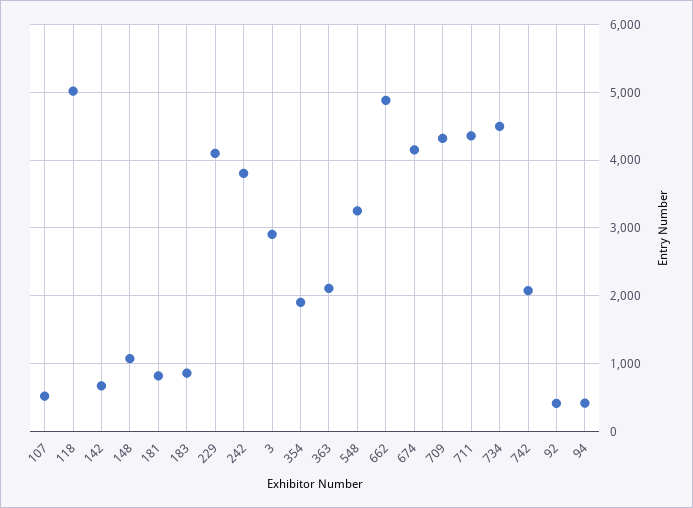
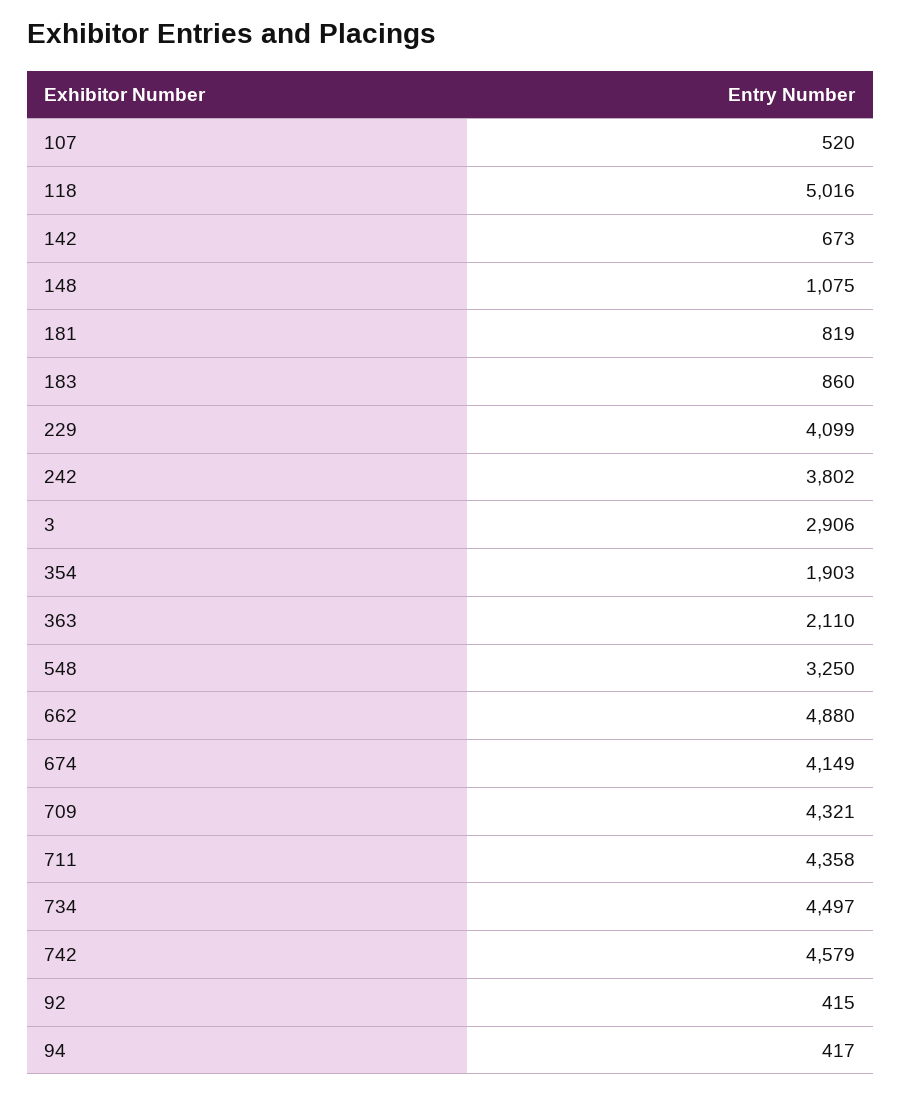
742: 2100 -> 4579

